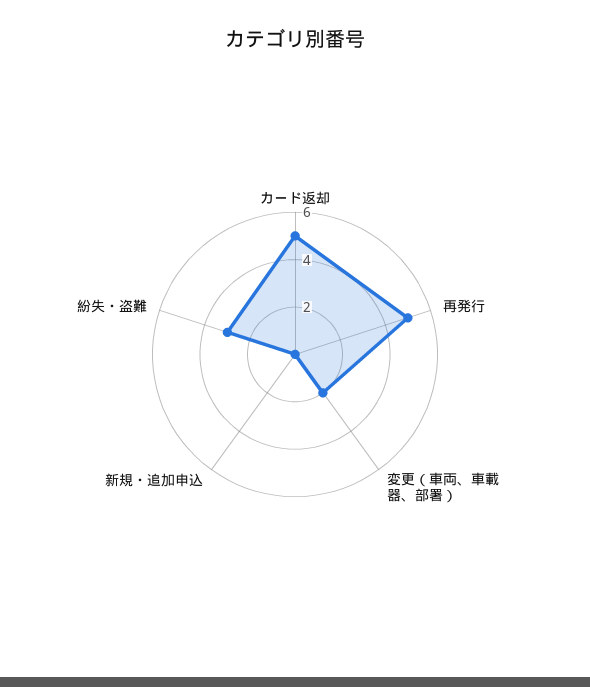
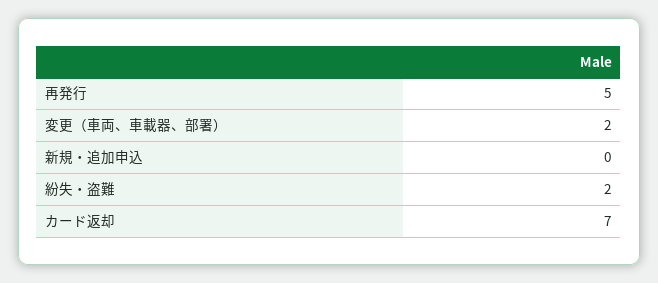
カード返却: 5 -> 7
紛失・盗難: 3 -> 2

